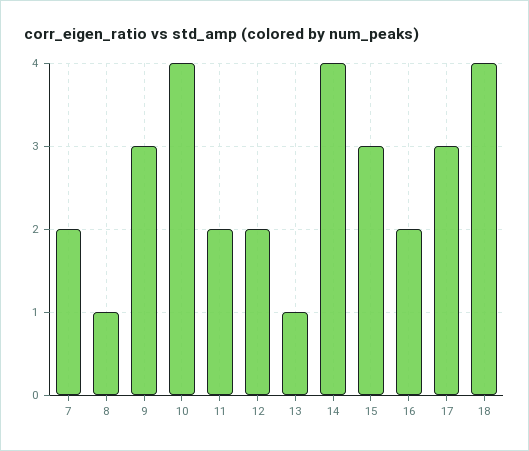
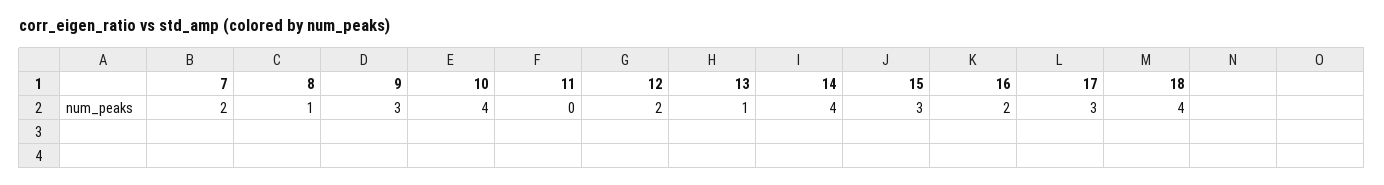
11: 2 -> 0

